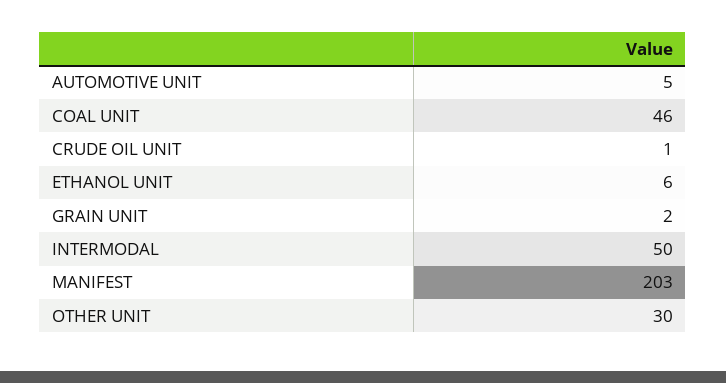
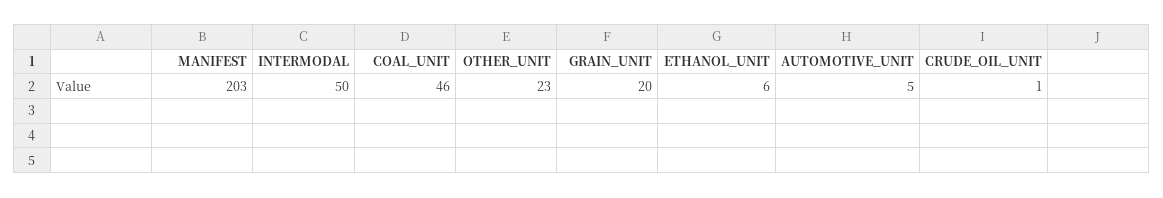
GRAIN UNIT: 2 -> 20
OTHER UNIT: 30 -> 23

